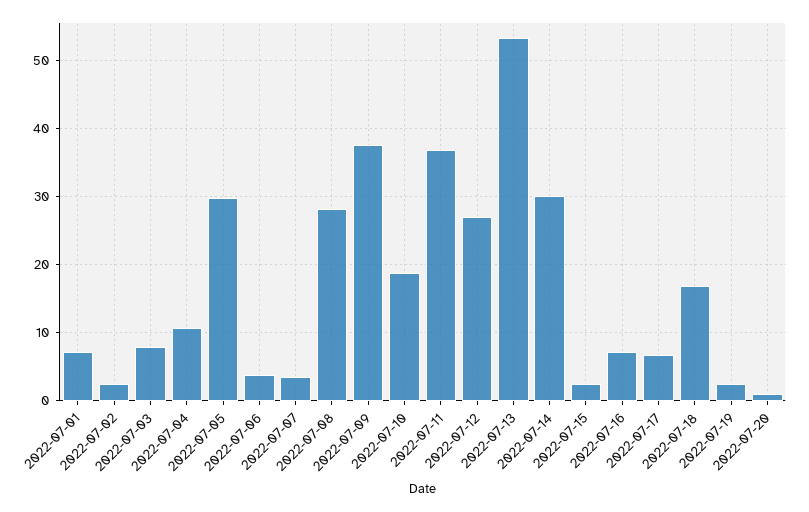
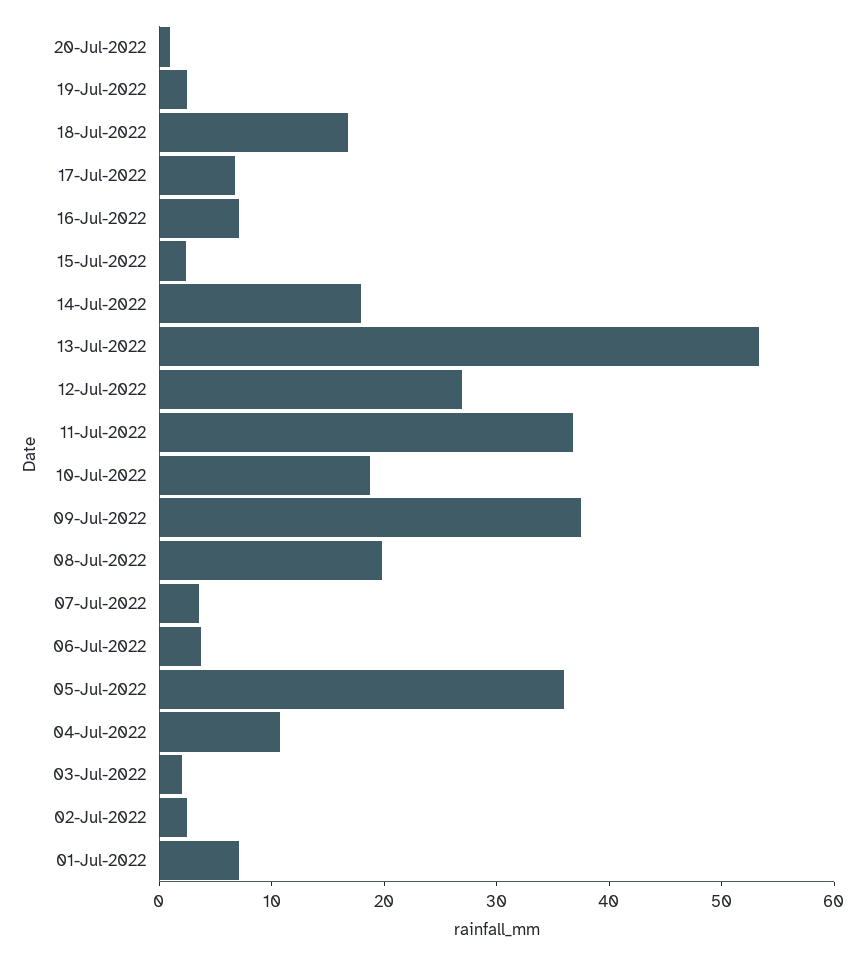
2022-07-03: 8 -> 2
2022-07-05: 30 -> 36
2022-07-08: 28 -> 20
2022-07-14: 30 -> 18

